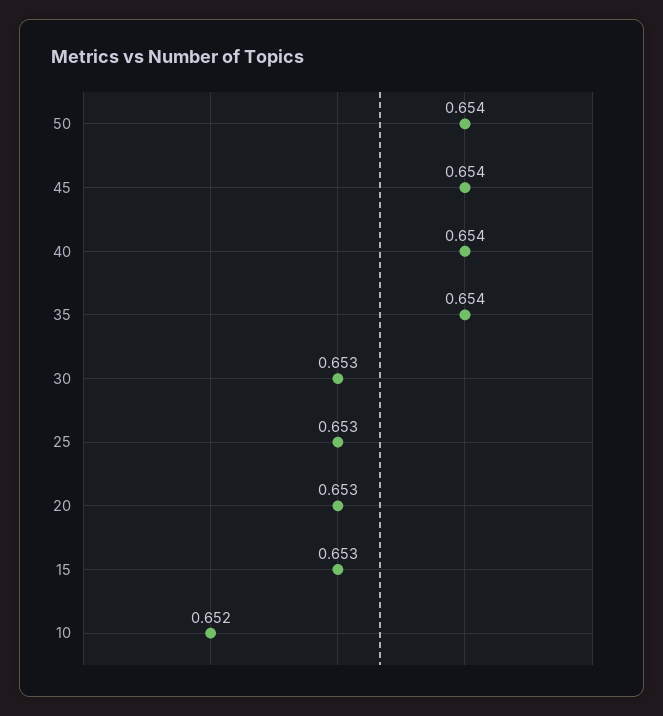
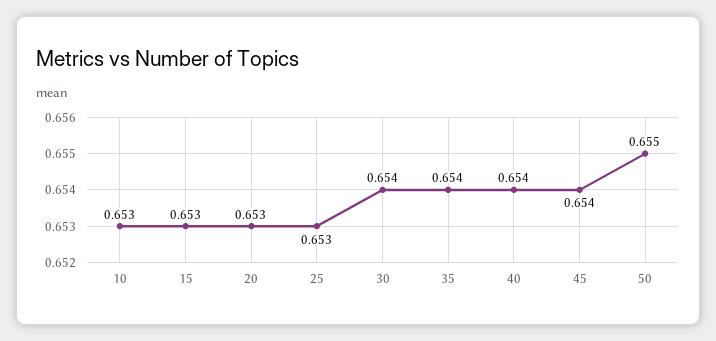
50: 0.654 -> 0.655
30: 0.653 -> 0.654
10: 0.652 -> 0.653

